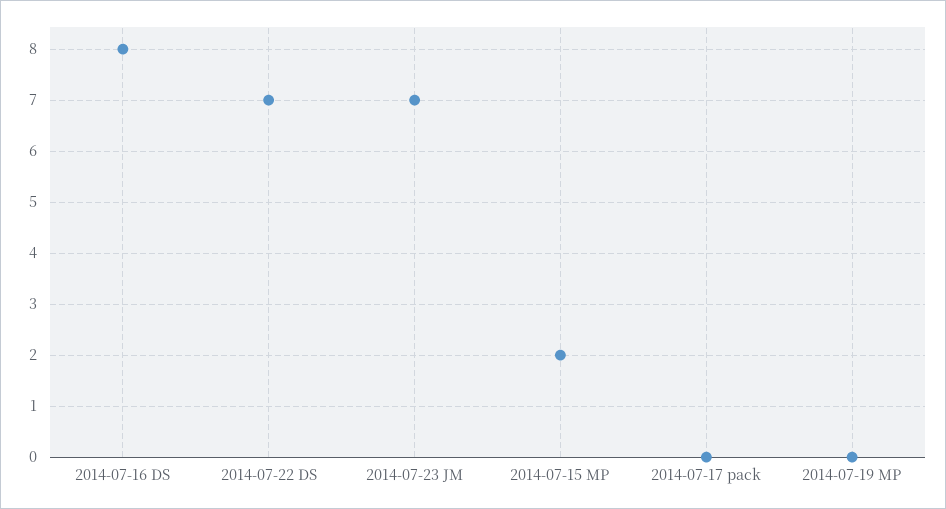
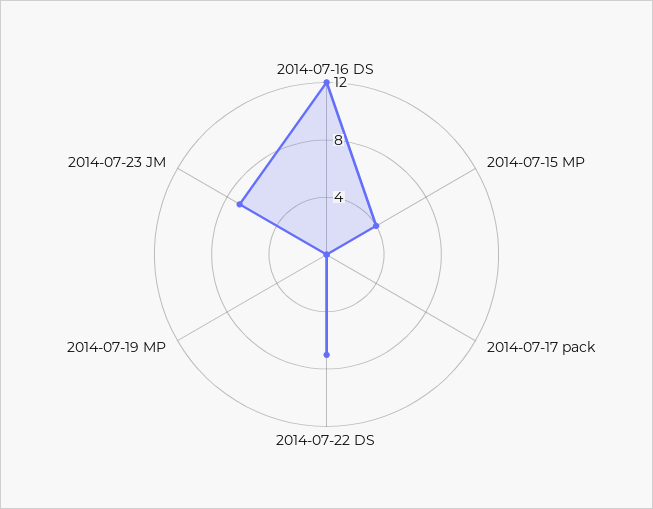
2014-07-16 DS: 8 -> 12
2014-07-15 MP: 2 -> 4

